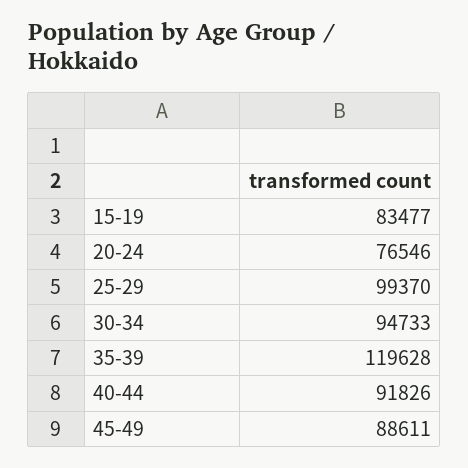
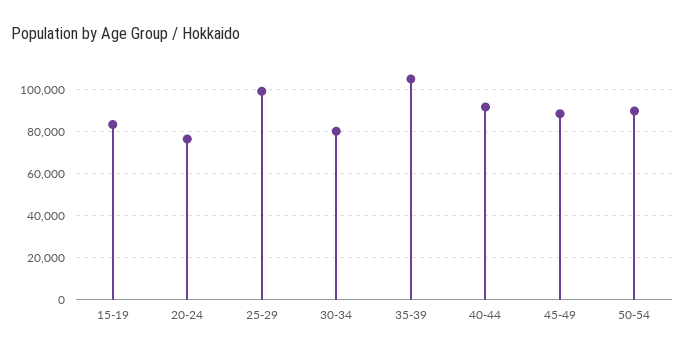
30-34: 94733 -> 80000
35-39: 119628 -> 105000
50-54: none -> 90000

